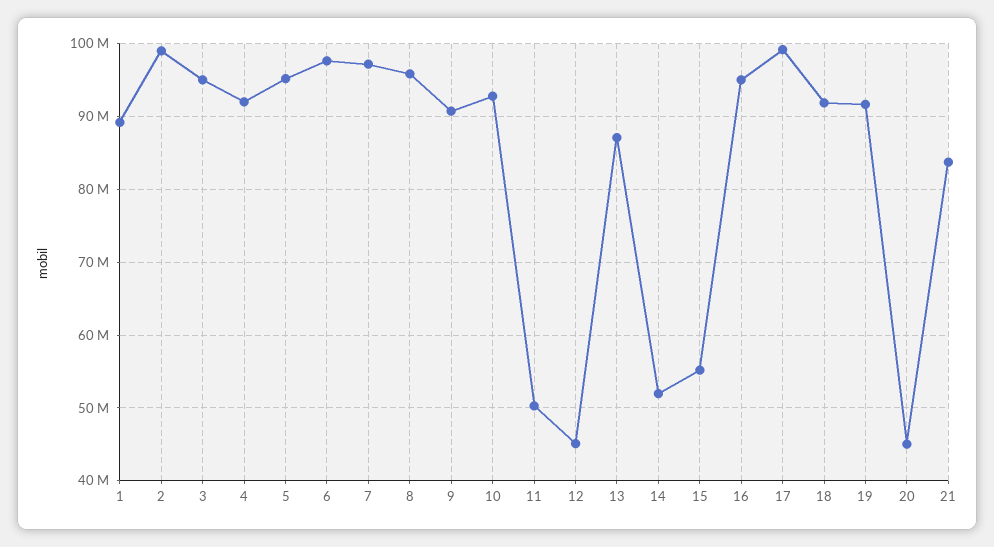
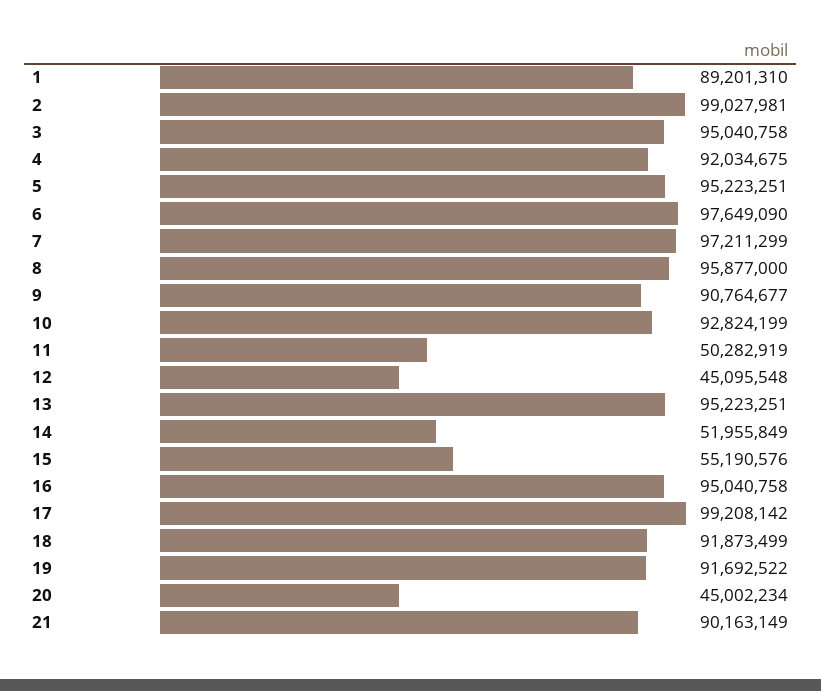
13: 87000000 -> 95223251
21: 84000000 -> 90163149

